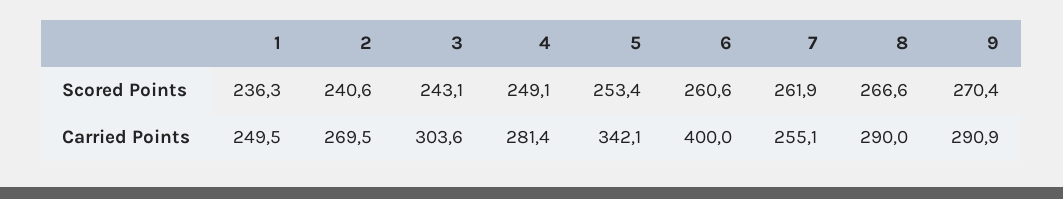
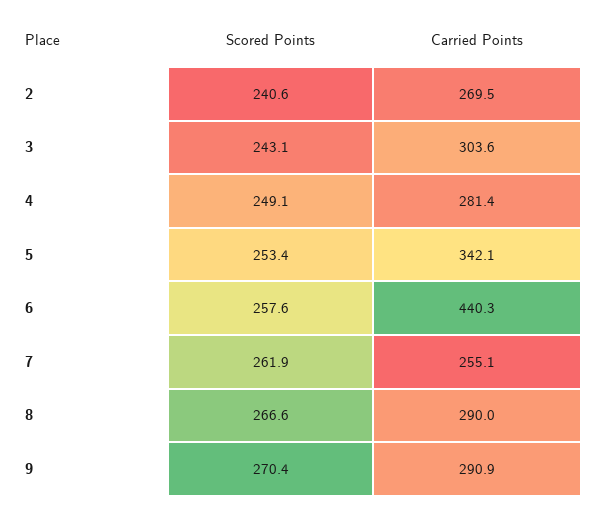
1, Scored Points: 236.3 -> none
6, Scored Points: 260.6 -> 257.6
1, Carried Points: 249.5 -> none
6, Carried Points: 400 -> 440.3

